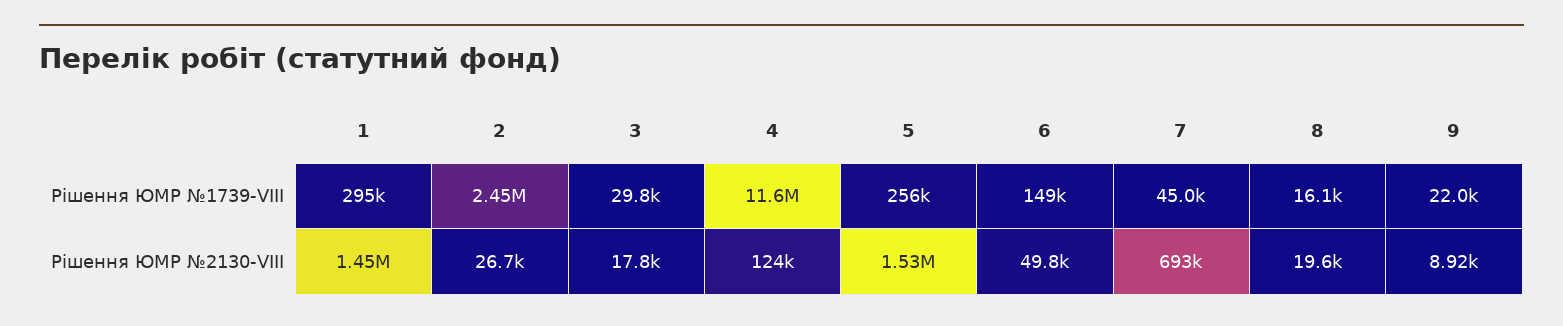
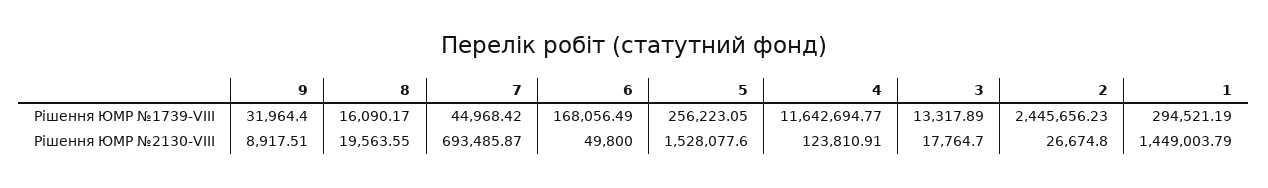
3, Рішення ЮМР №1739-VIII: 29800 -> 13317.89
6, Рішення ЮМР №1739-VIII: 149000 -> 168056.49
9, Рішення ЮМР №1739-VIII: 22000 -> 31964.4

